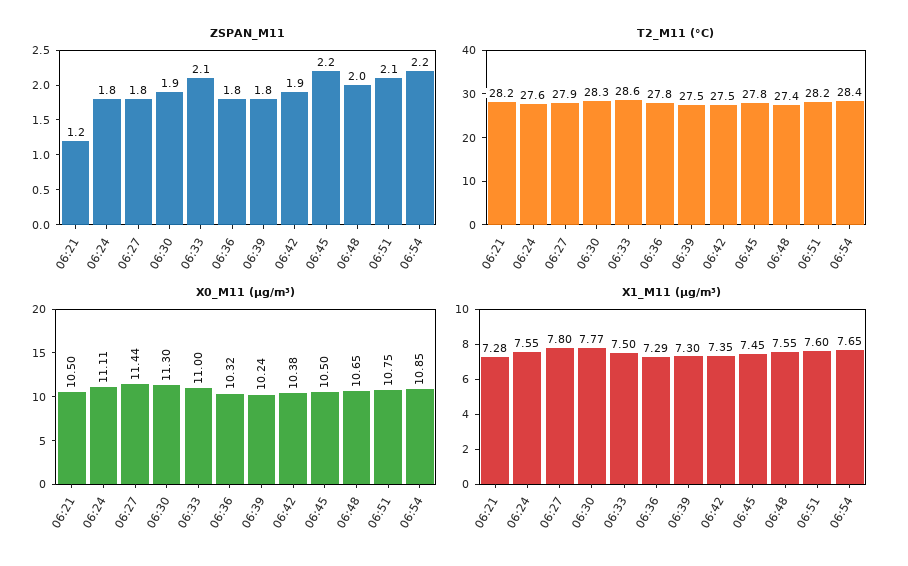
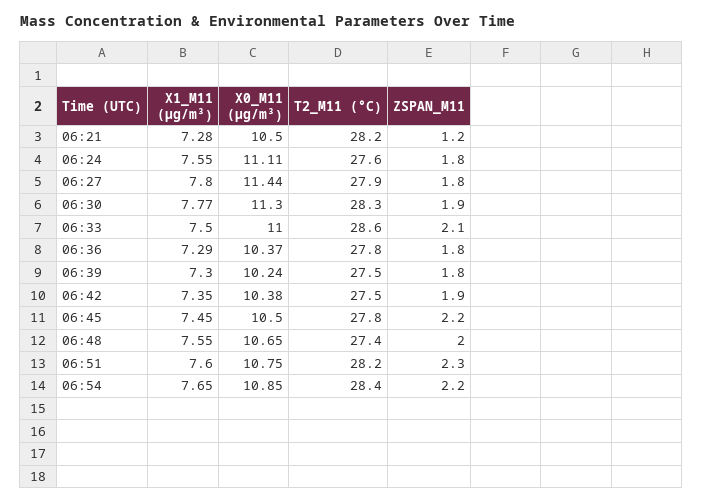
ZSPAN_M11, 06:51: 2.1 -> 2.3
X0_M11 (μg/m³), 06:36: 10.32 -> 10.37

